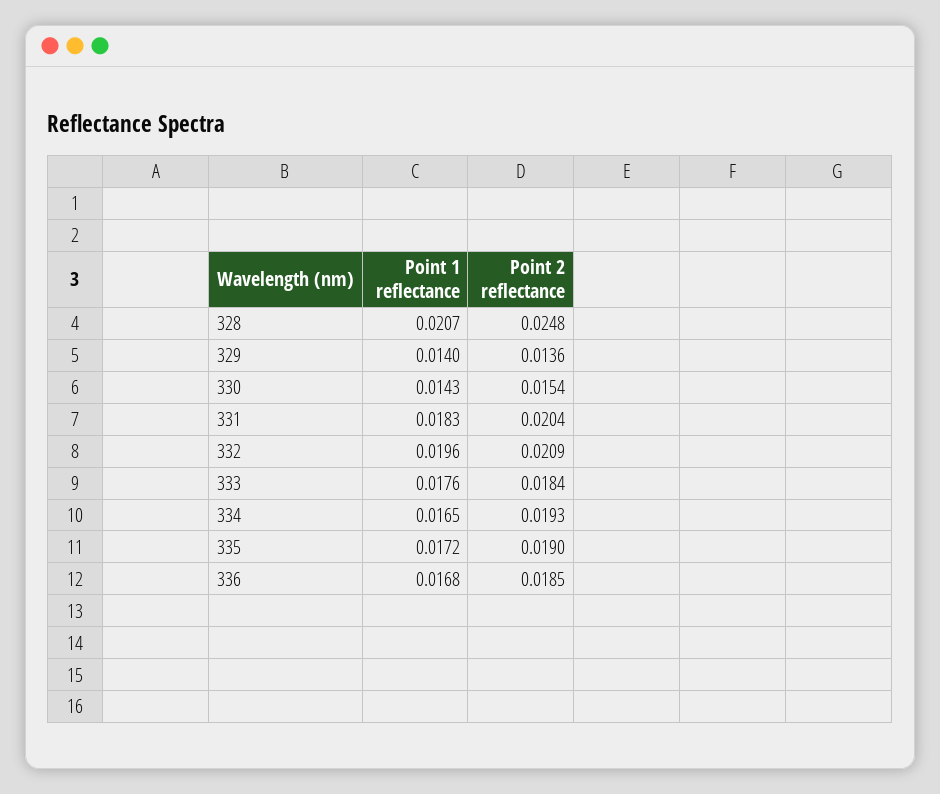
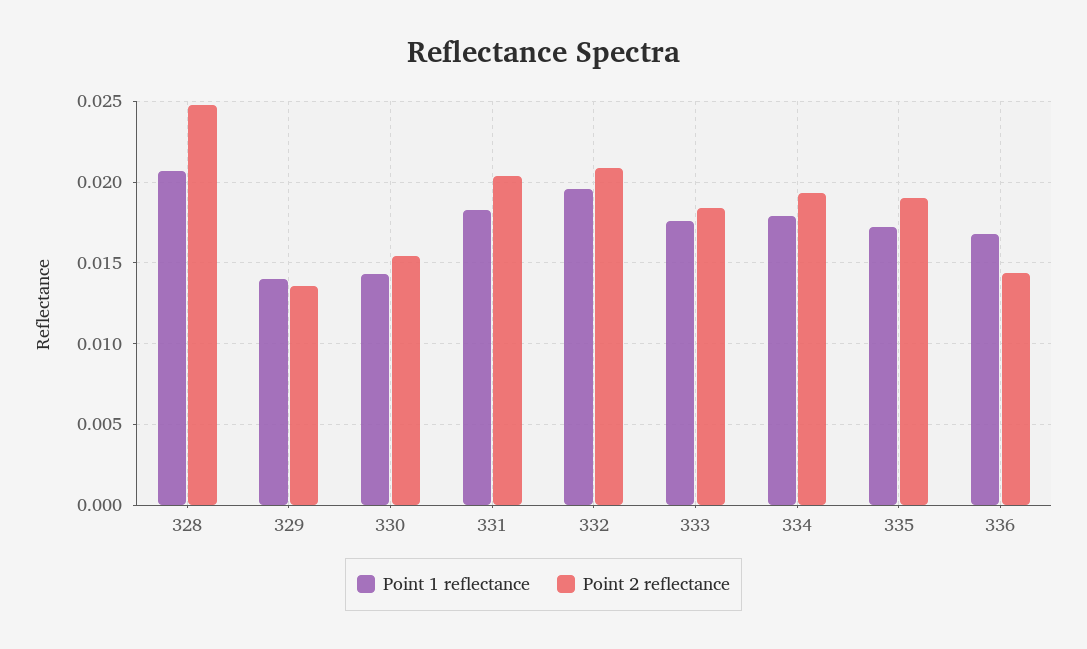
Point 1 reflectance, 334: 0.0165 -> 0.018
Point 2 reflectance, 336: 0.0185 -> 0.0145

